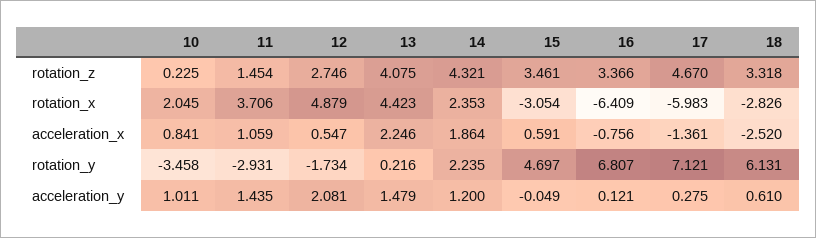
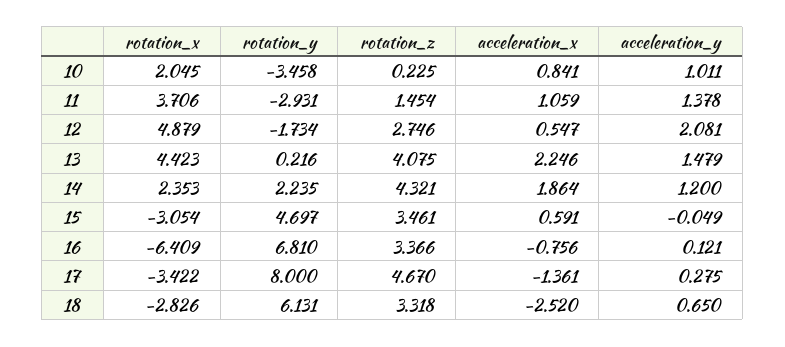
17, rotation_x: -5.983 -> -3.422
16, rotation_y: 6.807 -> 6.81
17, rotation_y: 7.121 -> 8
11, acceleration_y: 1.435 -> 1.378
18, acceleration_y: 0.61 -> 0.65

